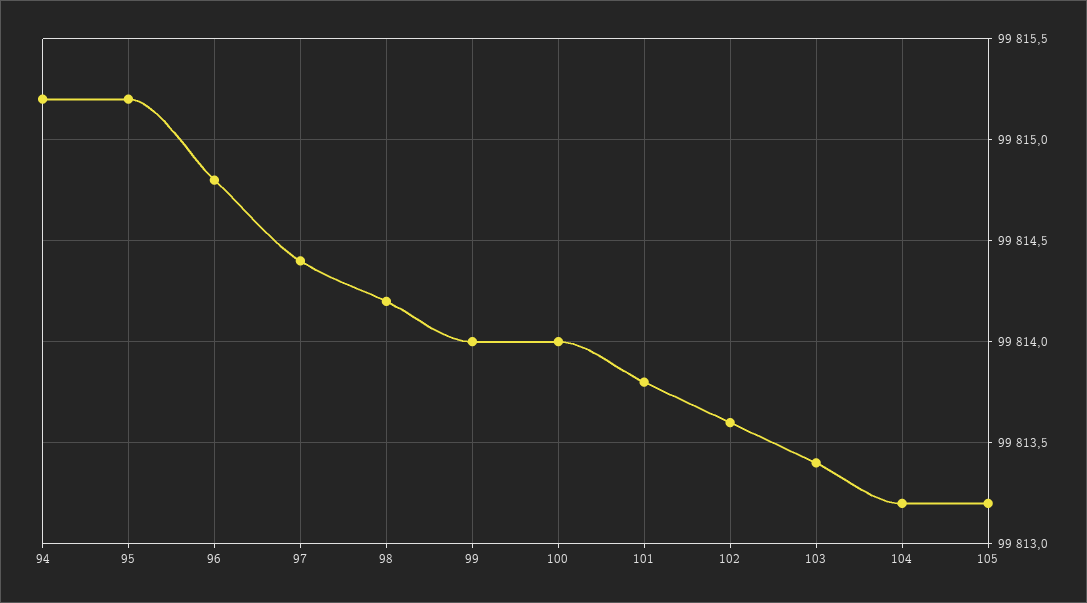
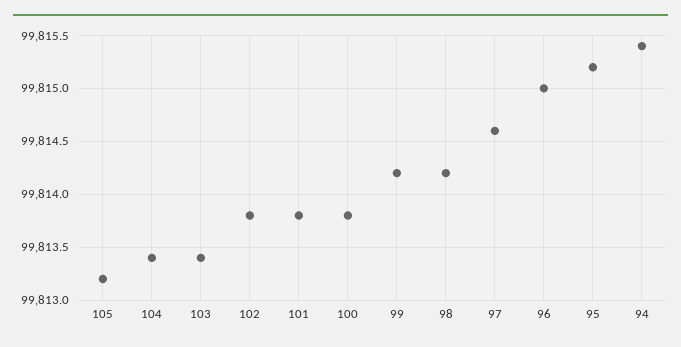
94: 99815.2 -> 99815.4
96: 99814.8 -> 99815
97: 99814.4 -> 99814.6
99: 99814 -> 99814.2
100: 99814 -> 99813.8
102: 99813.6 -> 99813.8
104: 99813.2 -> 99813.4

